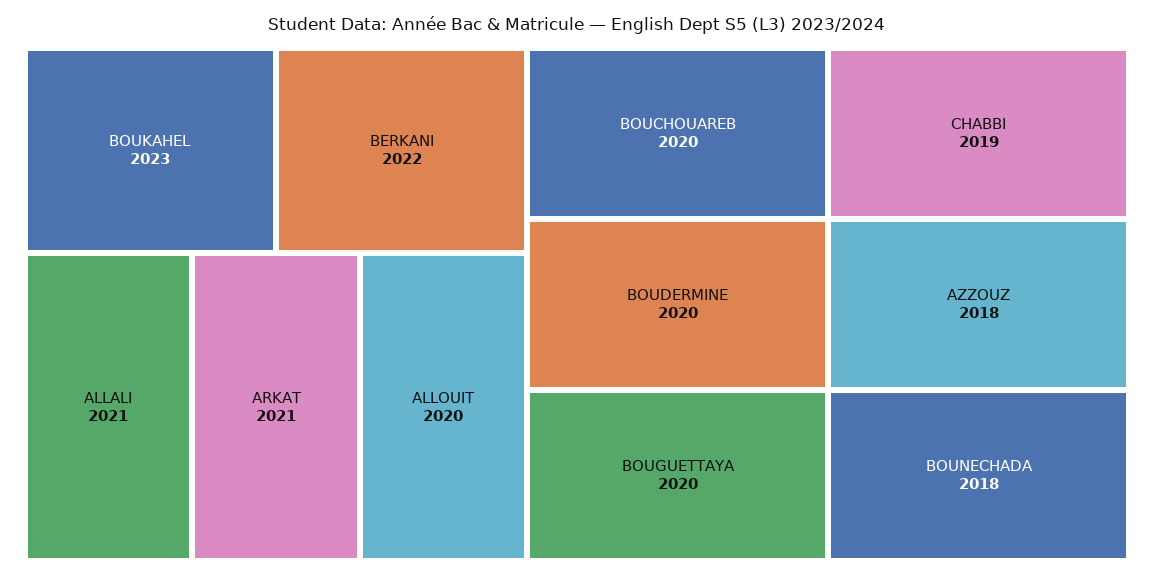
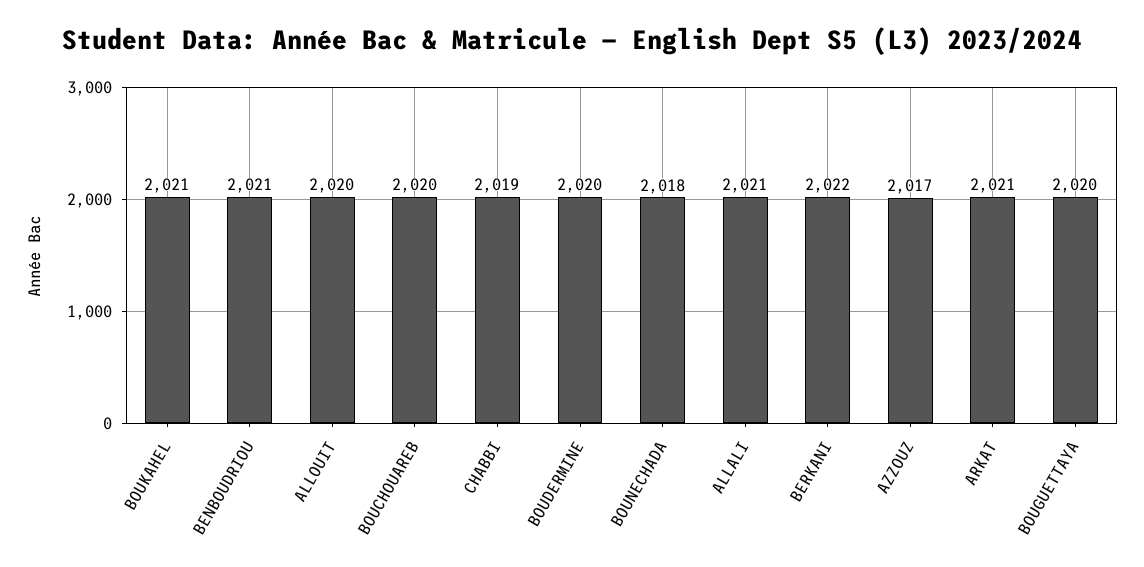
BOUKAHEL: 2023 -> 2021
AZZOUZ: 2018 -> 2017
BENBOUDRIOU: none -> 2021

